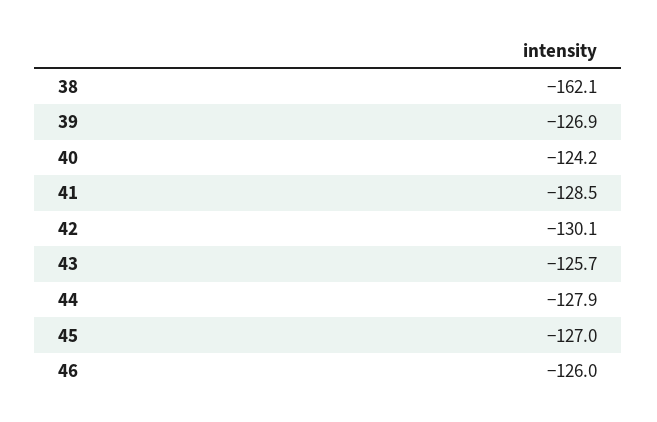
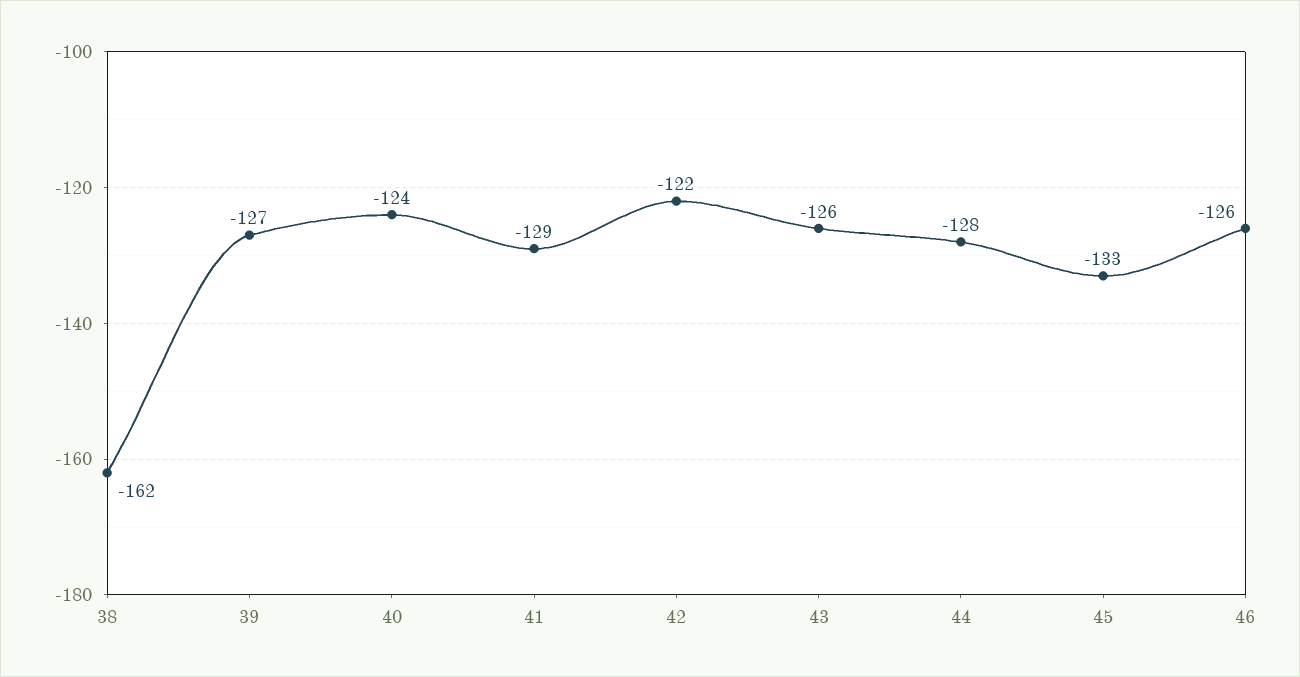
42: -130.1 -> -122
45: -127 -> -133

